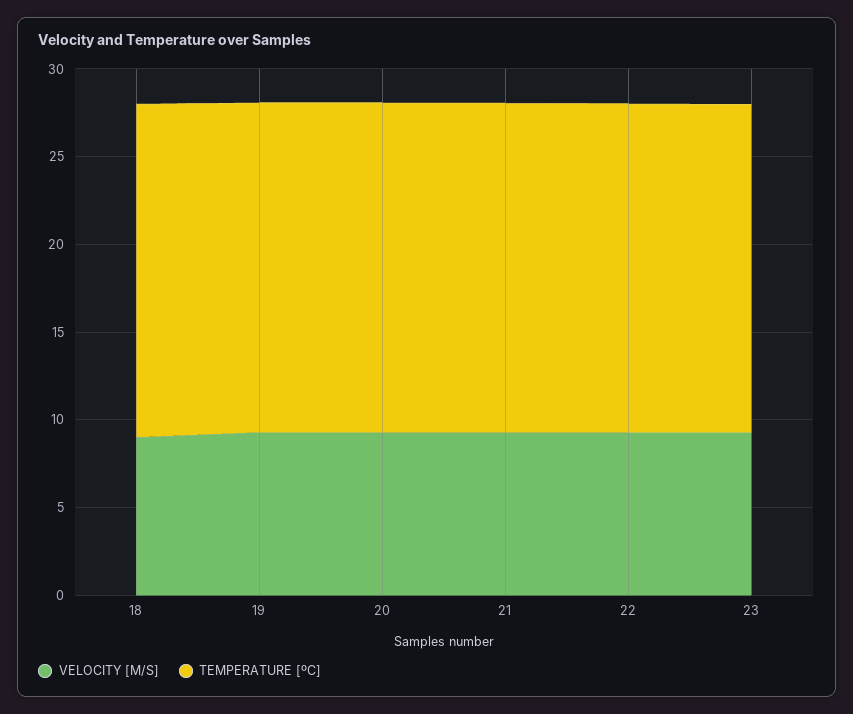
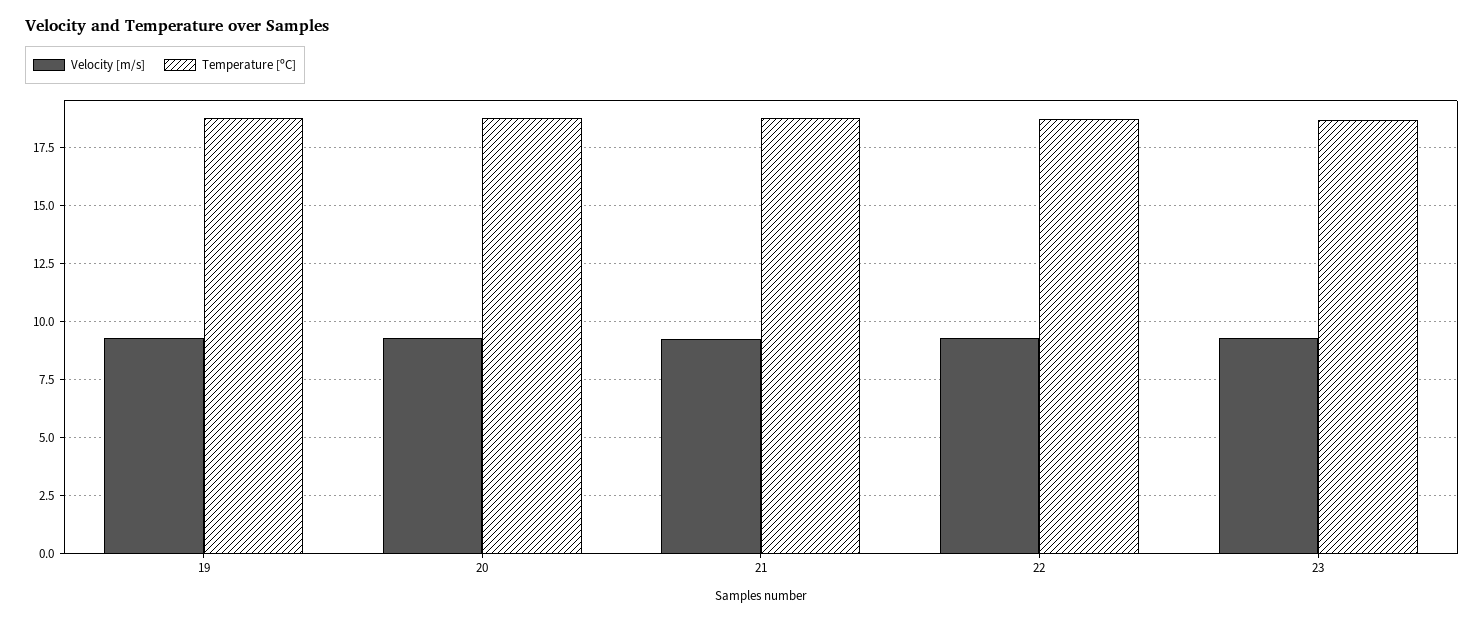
VELOCITY [M/S], 18: 9 -> none
TEMPERATURE [ºC], 18: 19 -> none

